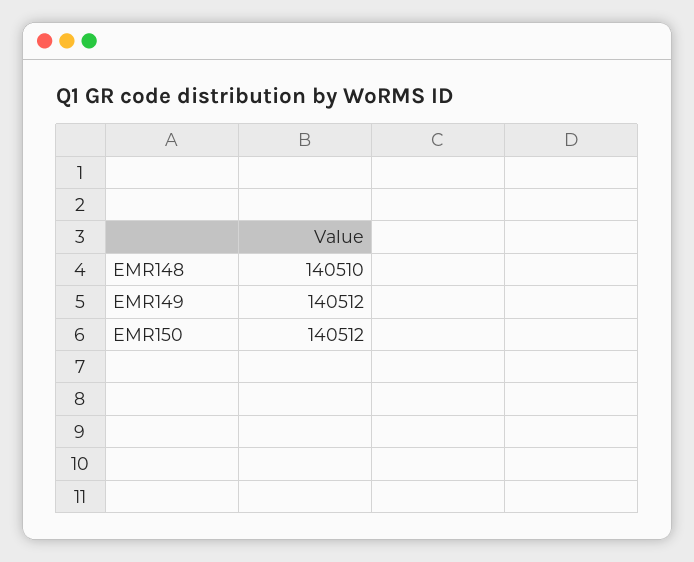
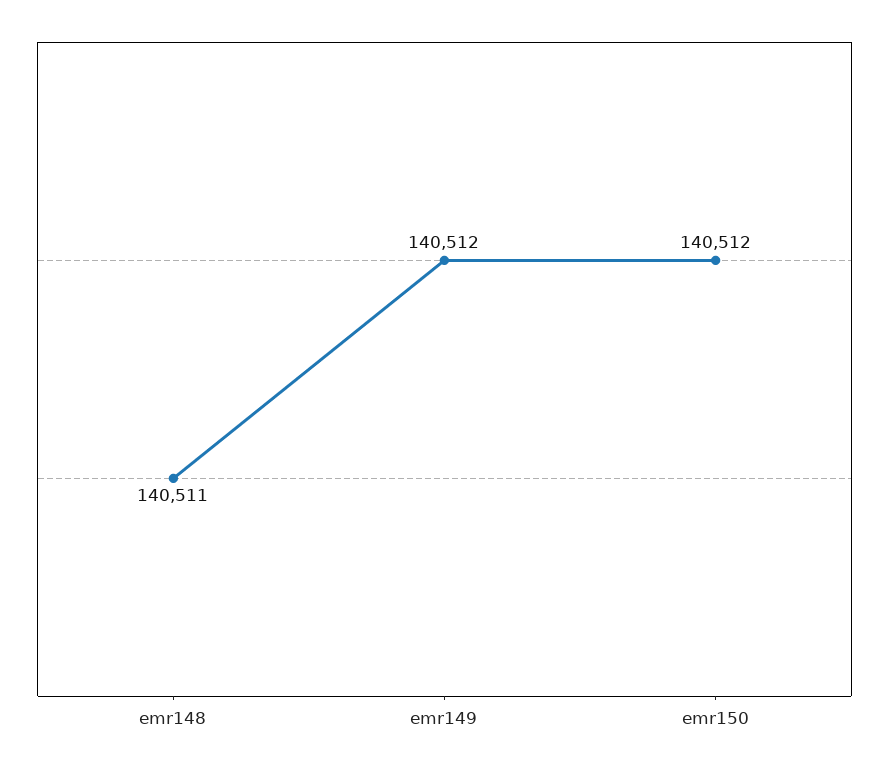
EMR148: 140510 -> 140511

